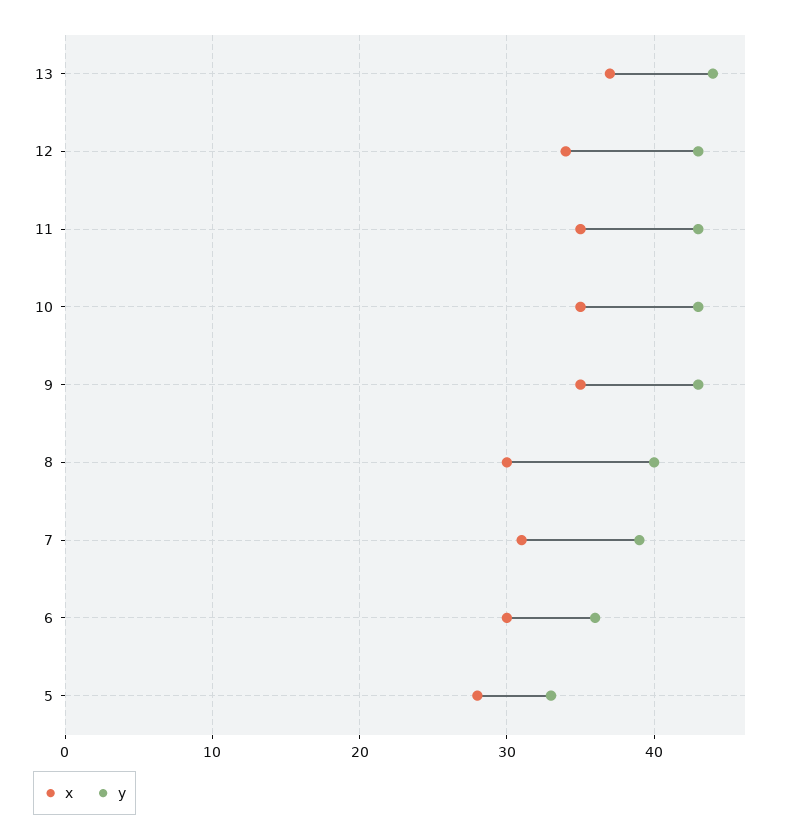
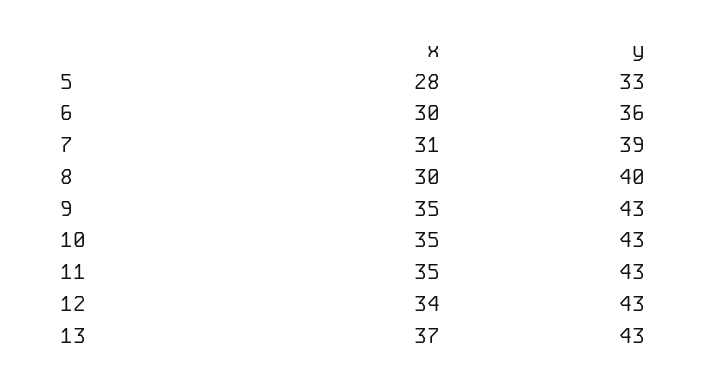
y, 13: 44 -> 43

